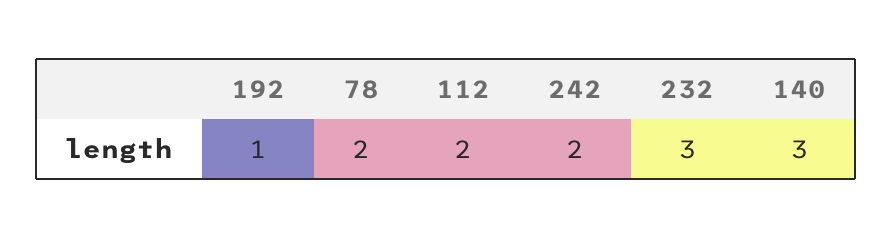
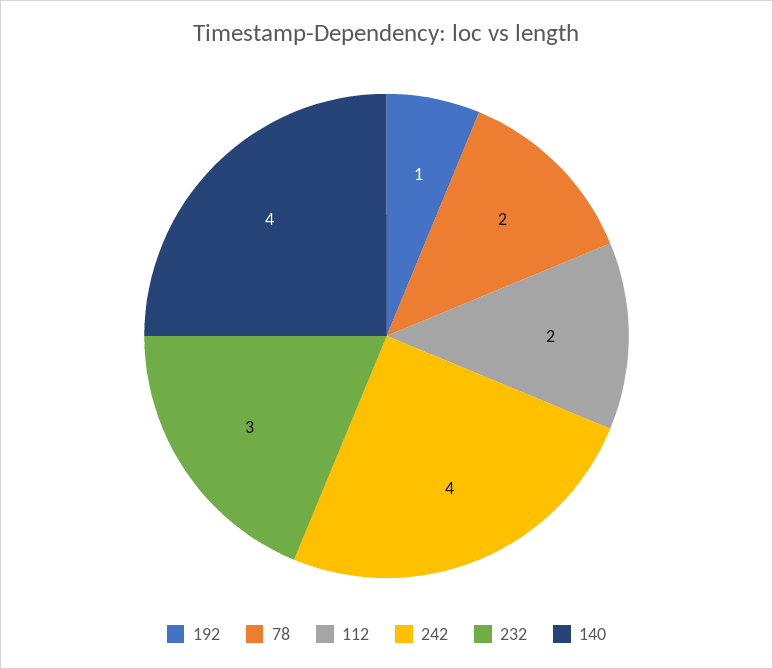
242: 2 -> 4
140: 3 -> 4

